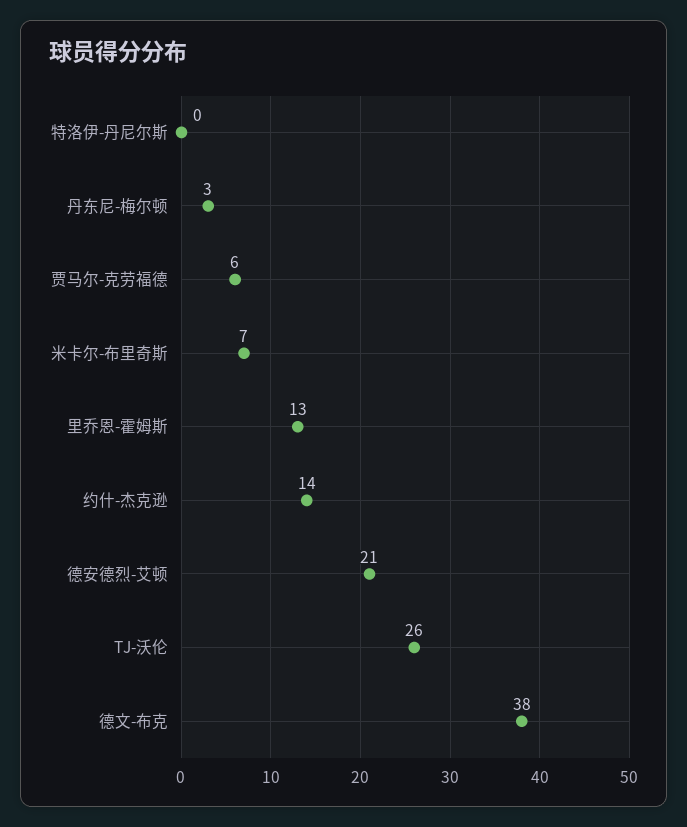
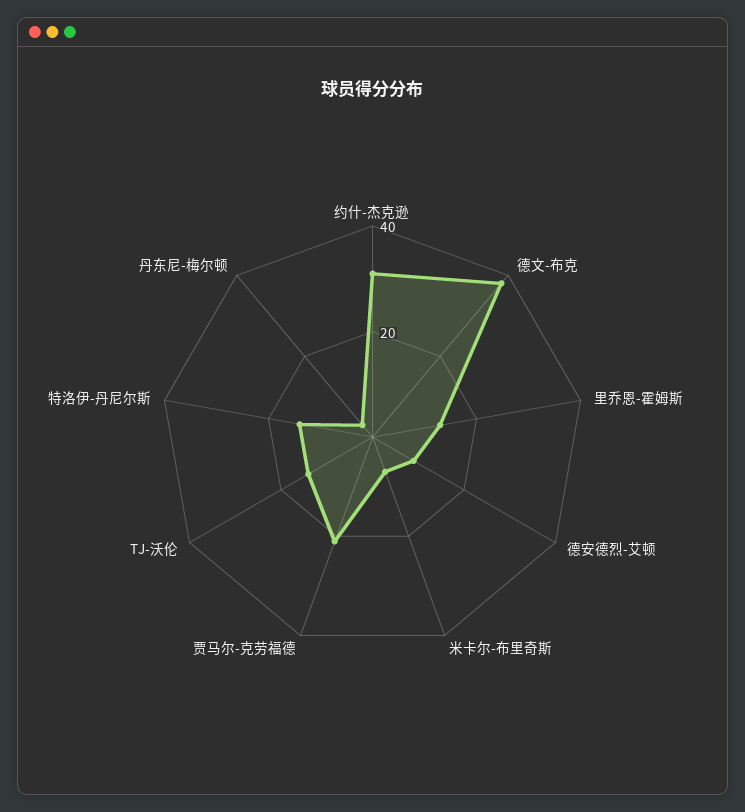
特洛伊-丹尼尔斯: 0 -> 15
贾马尔-克劳福德: 6 -> 20
约什-杰克逊: 14 -> 30
德安德烈-艾顿: 21 -> 10
TJ-沃伦: 26 -> 15

